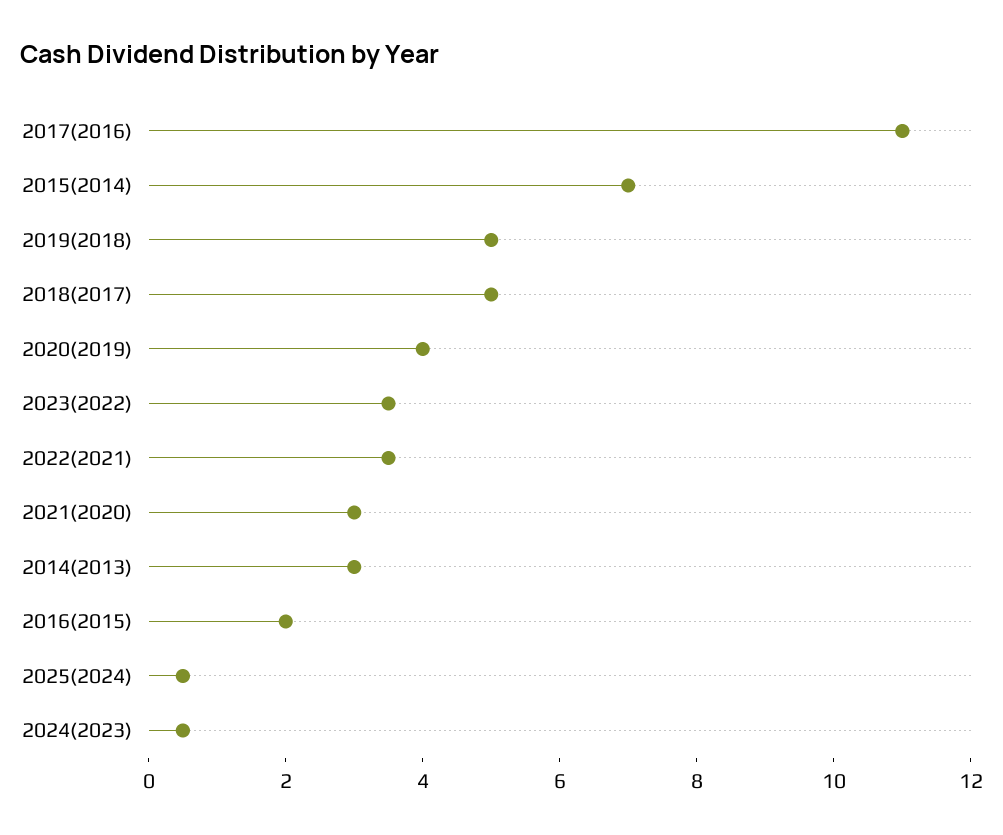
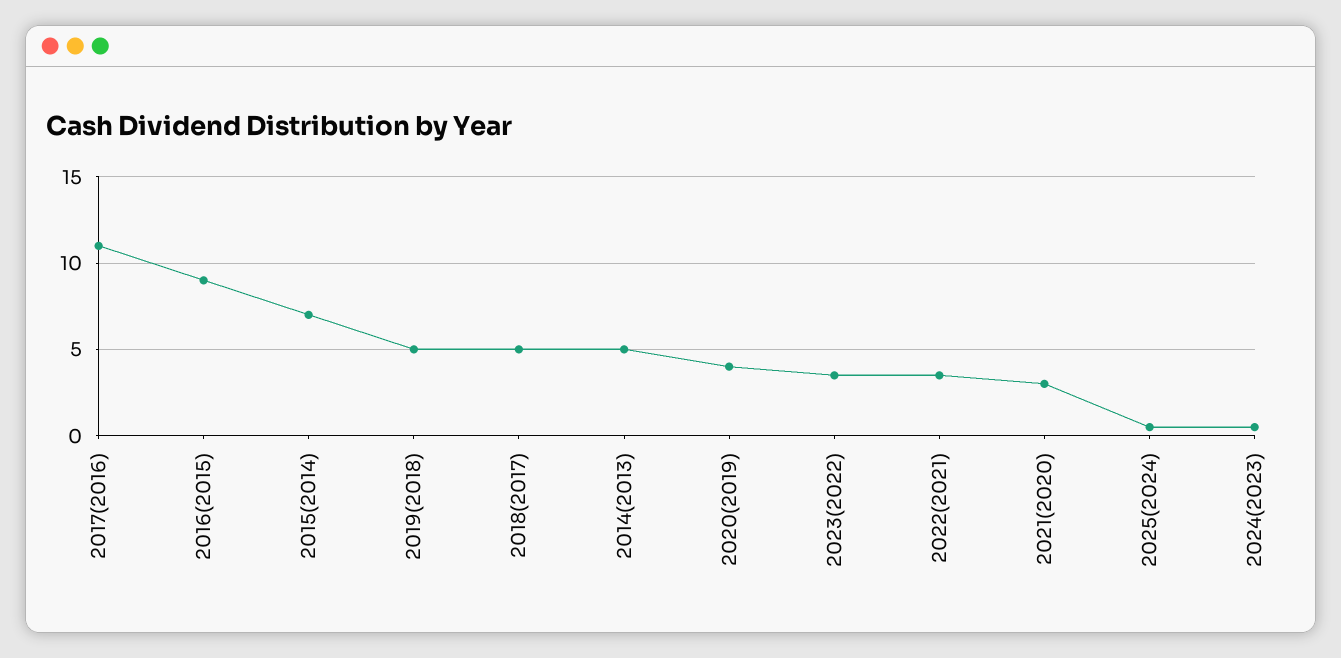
2014(2013): 3 -> 5
2016(2015): 2 -> 9

